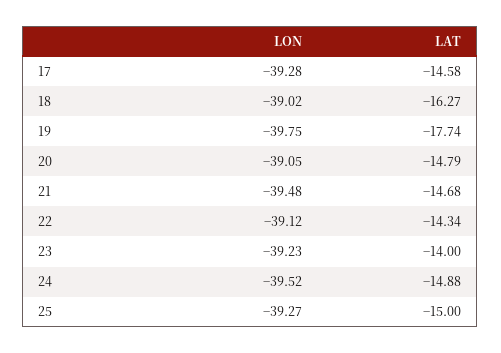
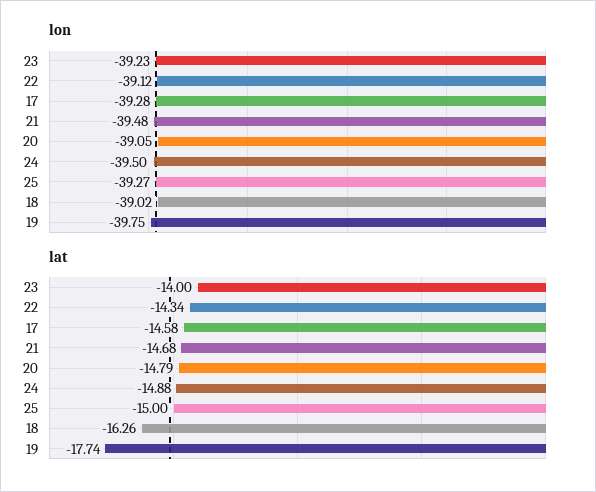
LAT, 18: -16.27 -> -16.26
LON, 24: -39.52 -> -39.5

